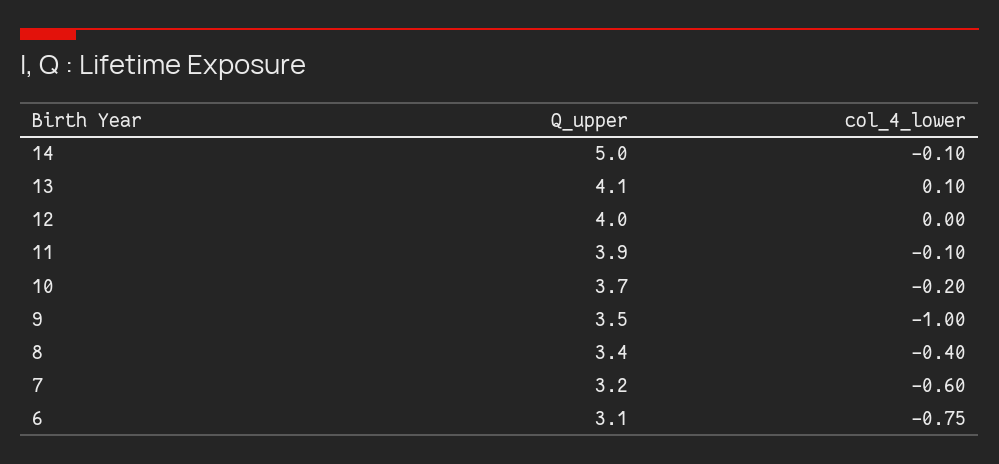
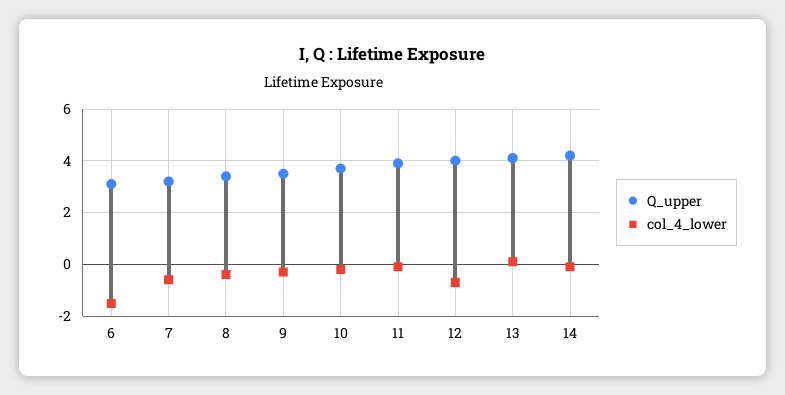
Q_upper, 14: 5 -> 4.25
col_4_lower, 12: 0 -> -0.75
col_4_lower, 9: -1 -> -0.25
col_4_lower, 6: -0.75 -> -1.5

